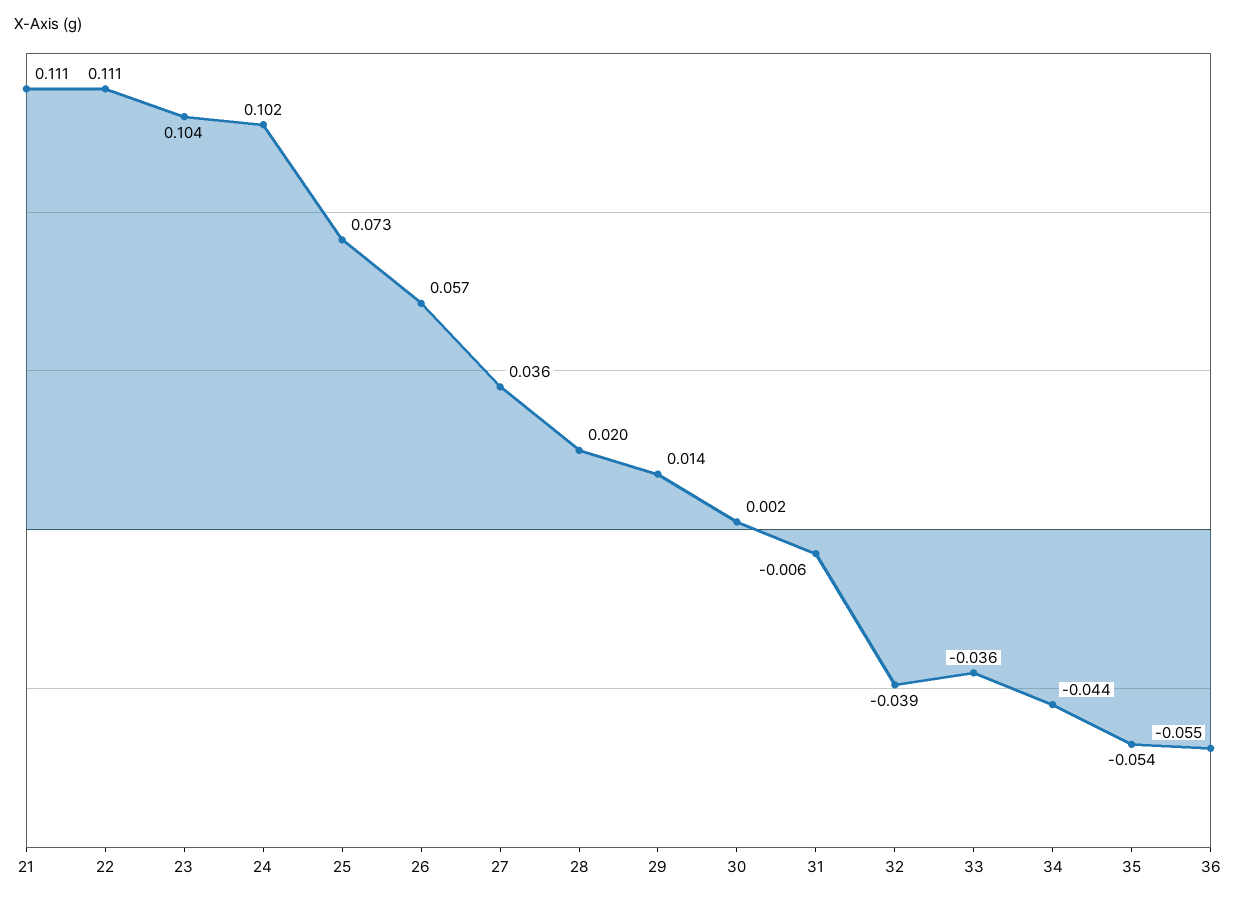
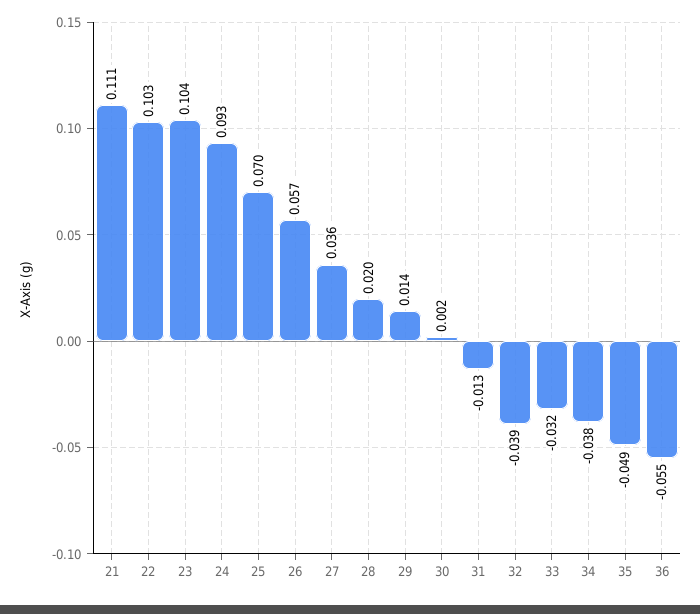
22: 0.111 -> 0.103
24: 0.102 -> 0.093
25: 0.073 -> 0.07
31: -0.006 -> -0.013
33: -0.036 -> -0.032
34: -0.044 -> -0.038
35: -0.054 -> -0.049

